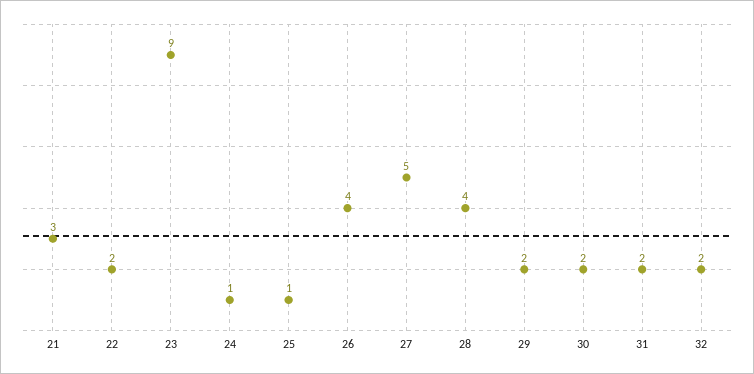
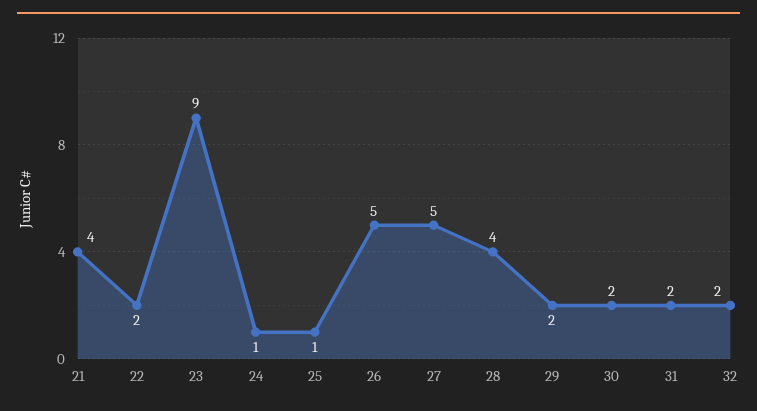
21: 3 -> 4
26: 4 -> 5

